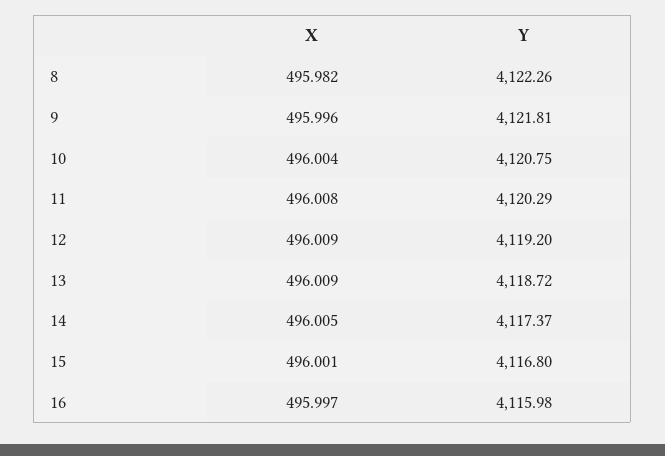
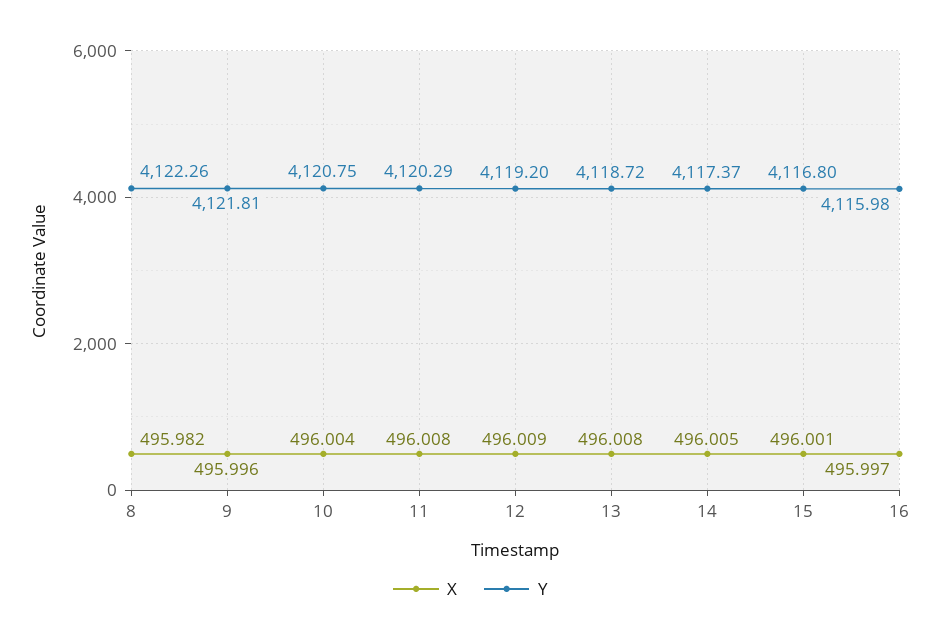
X, 13: 496.009 -> 496.008

